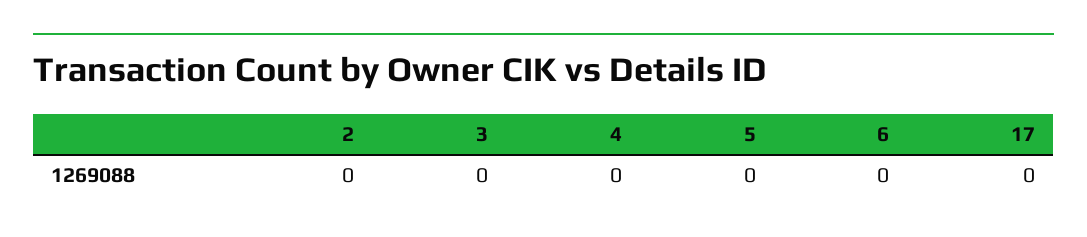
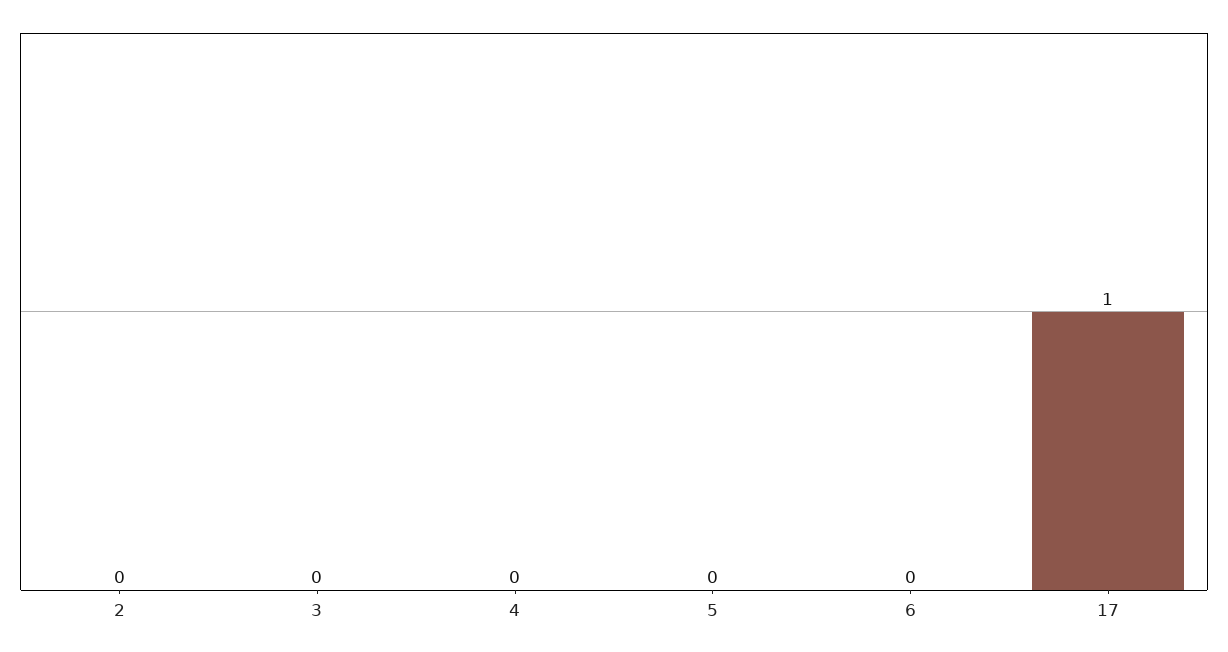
17: 0 -> 1

